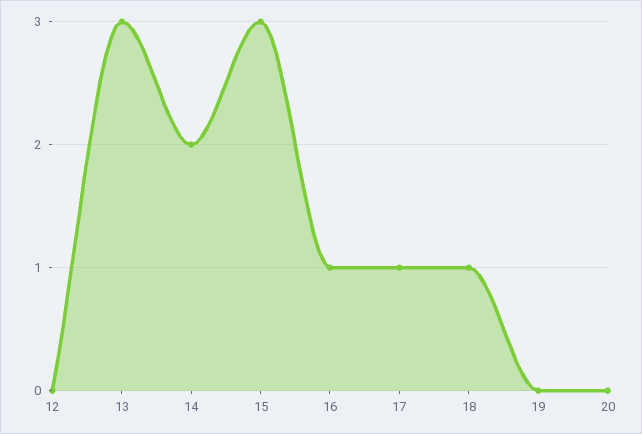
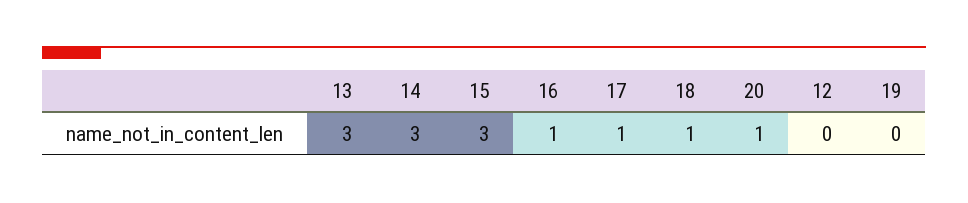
14: 2 -> 3
20: 0 -> 1

